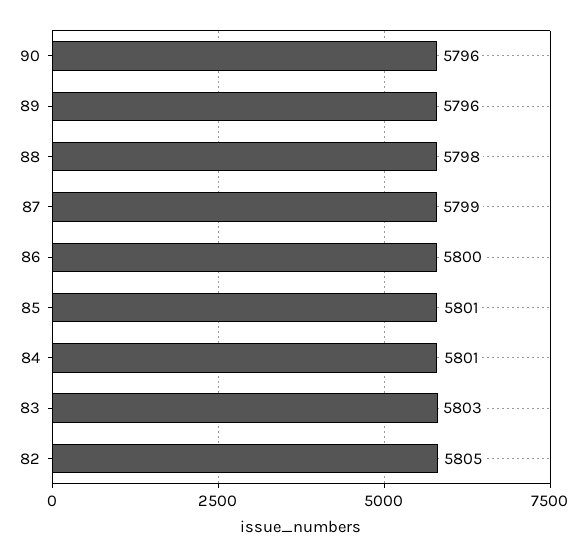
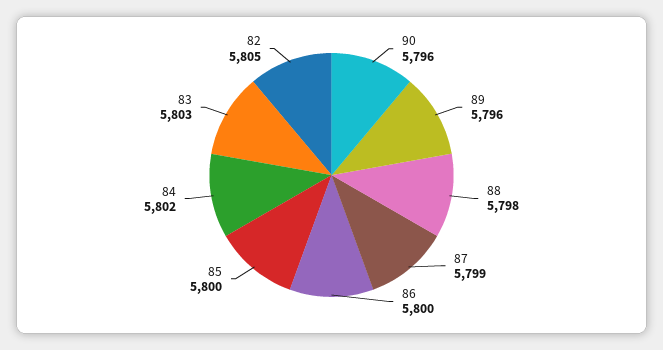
85: 5801 -> 5800
84: 5801 -> 5802

